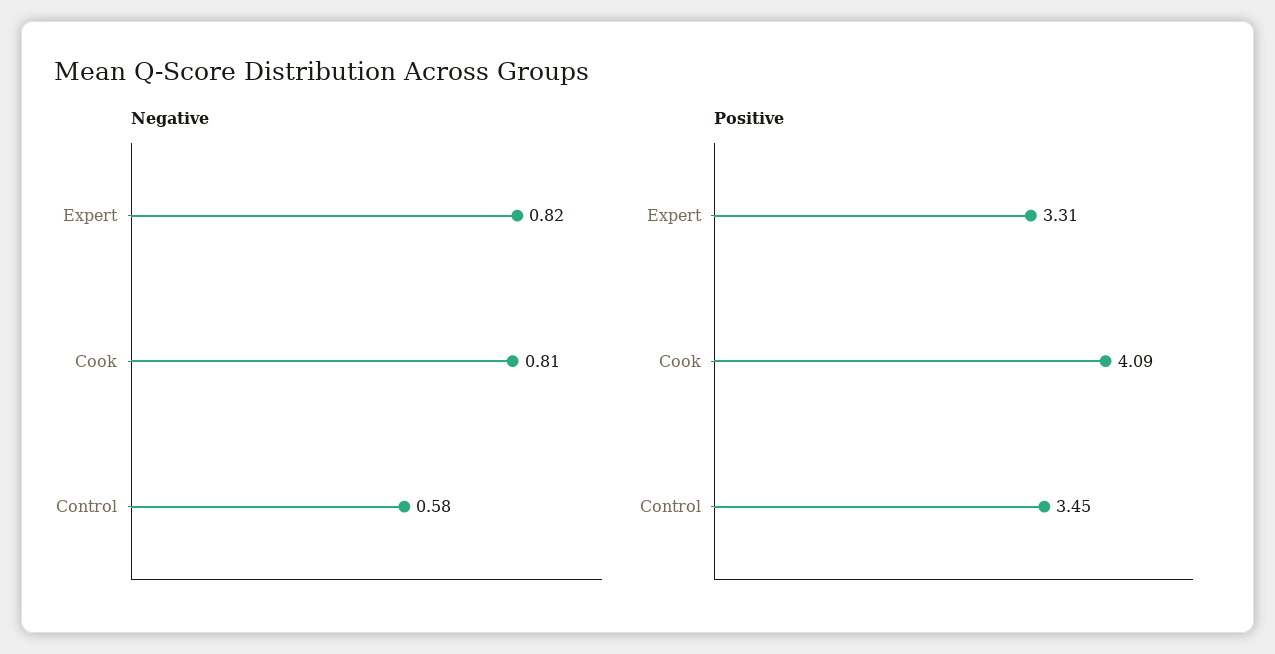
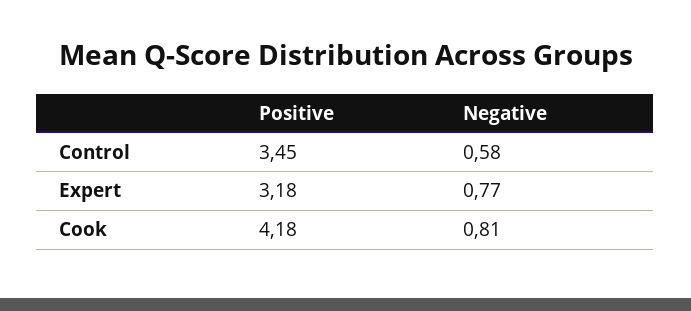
Negative, Expert: 0.82 -> 0.77
Positive, Expert: 3.31 -> 3.18
Positive, Cook: 4.09 -> 4.18

